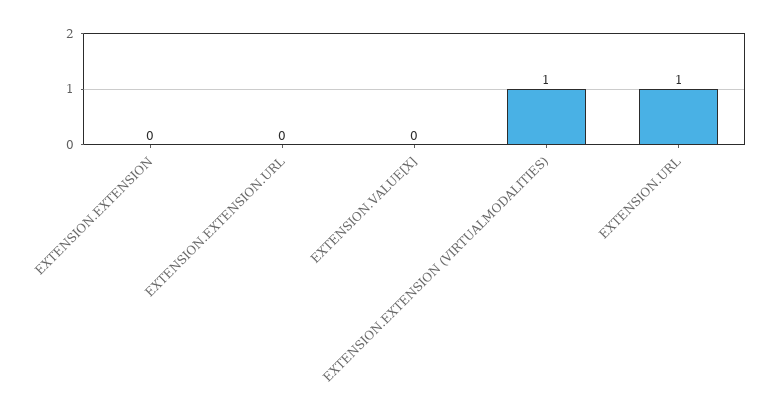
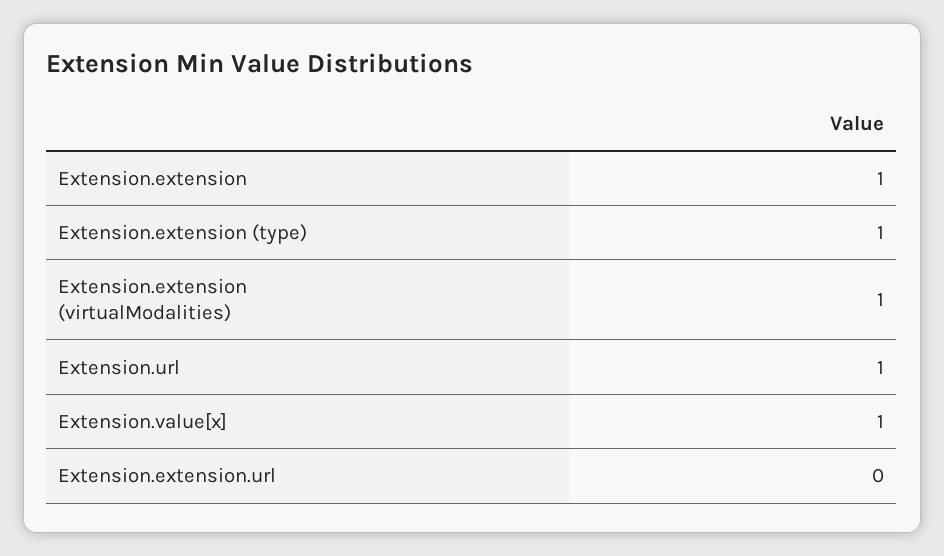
EXTENSION.EXTENSION: 0 -> 1
EXTENSION.VALUE[X]: 0 -> 1
Extension.extension (type): none -> 1

